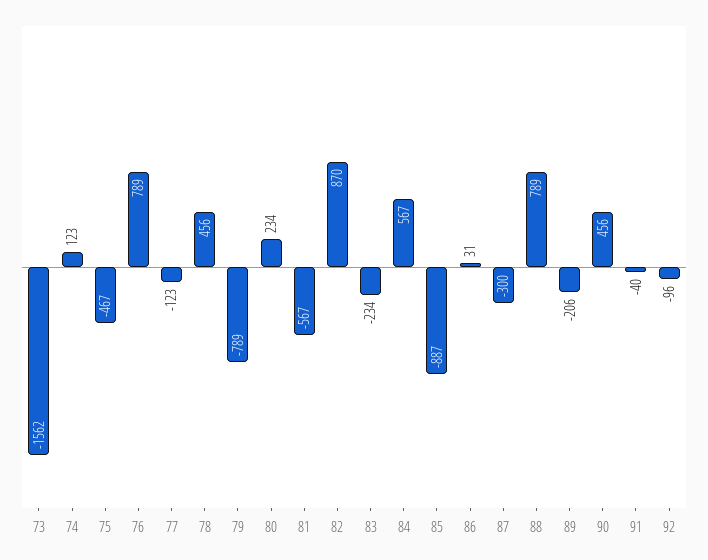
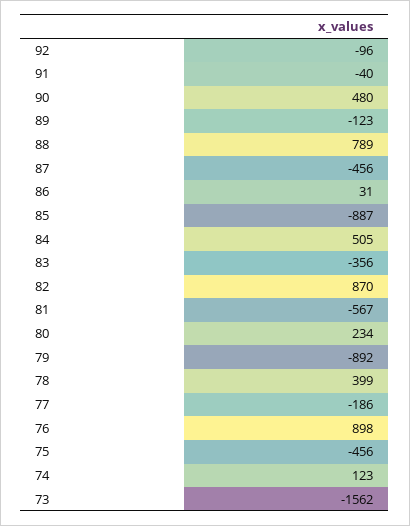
75: -467 -> -456
76: 789 -> 898
77: -123 -> -186
78: 456 -> 399
79: -789 -> -892
83: -234 -> -356
84: 567 -> 505
87: -300 -> -456
89: -206 -> -123
90: 456 -> 480

